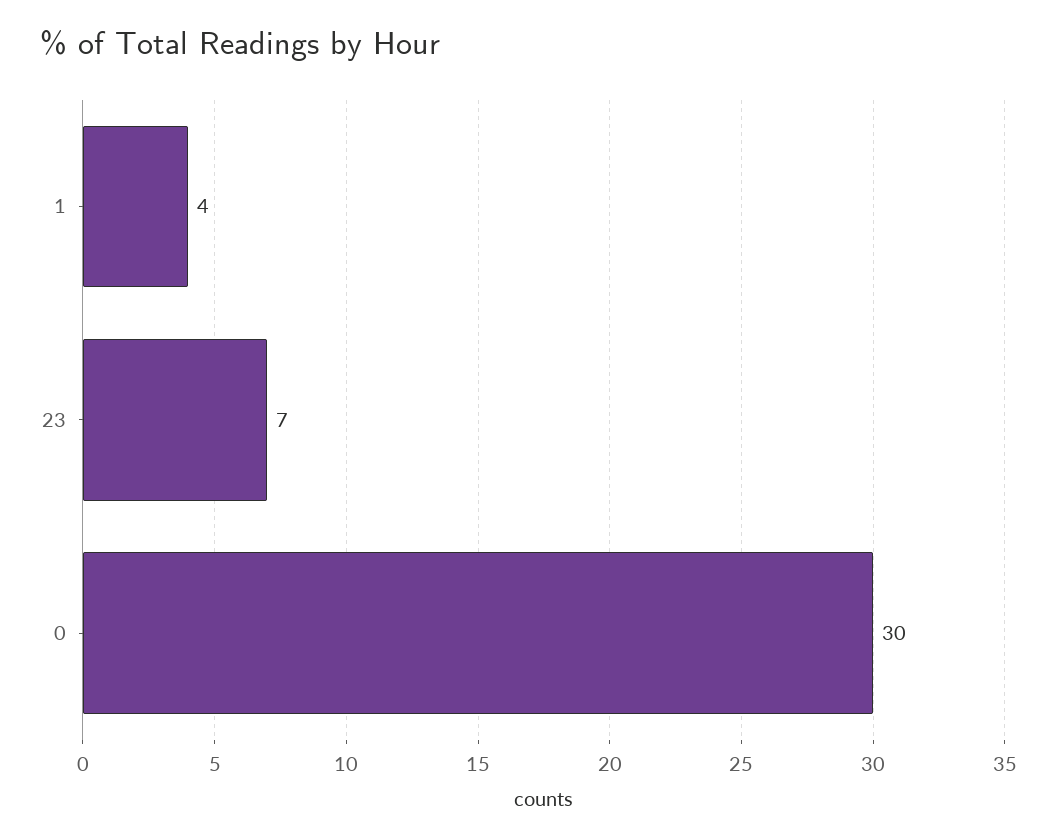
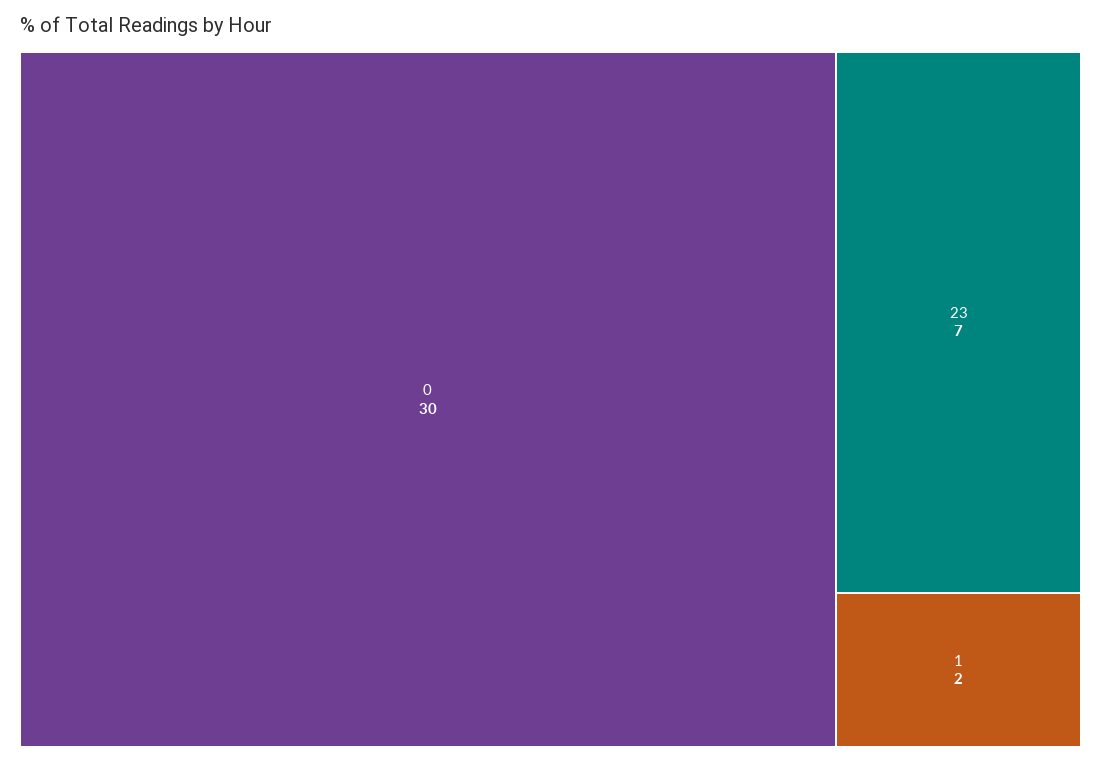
1: 4 -> 2

